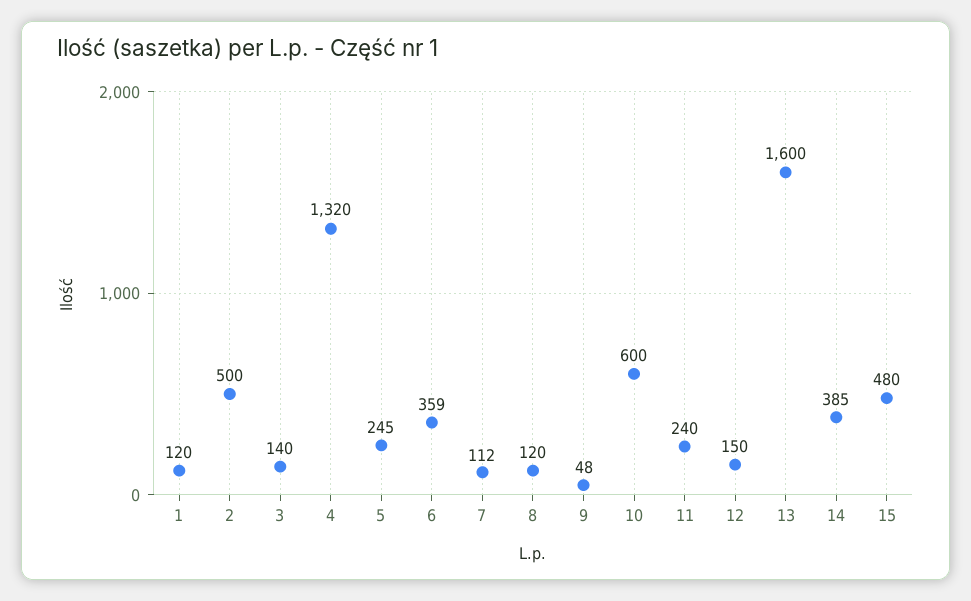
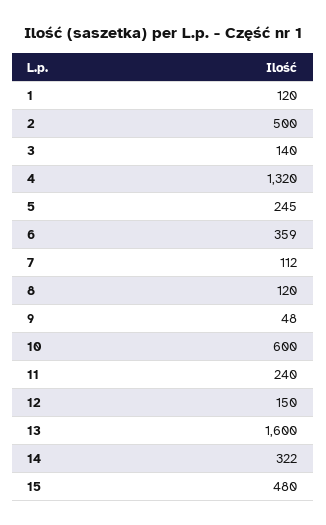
14: 385 -> 322

